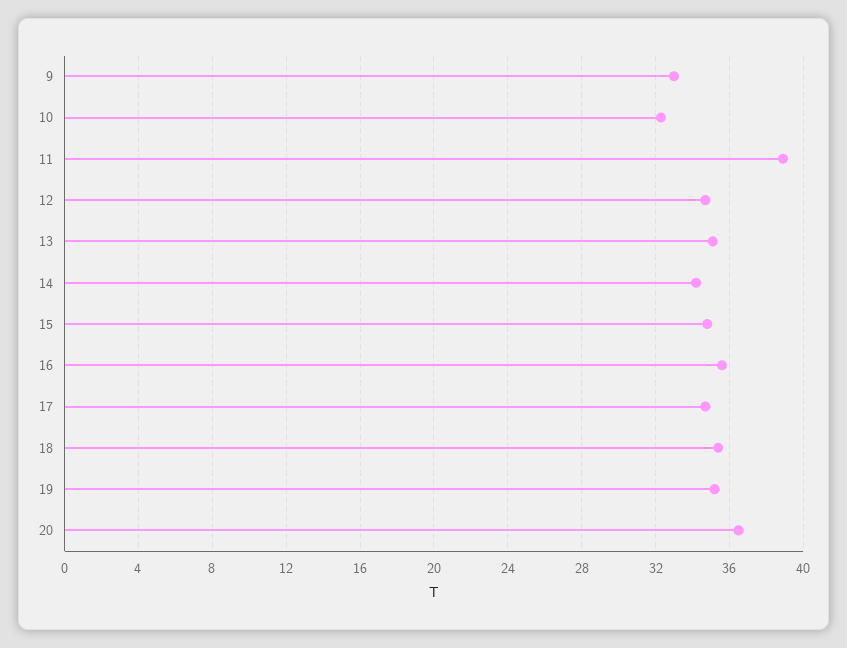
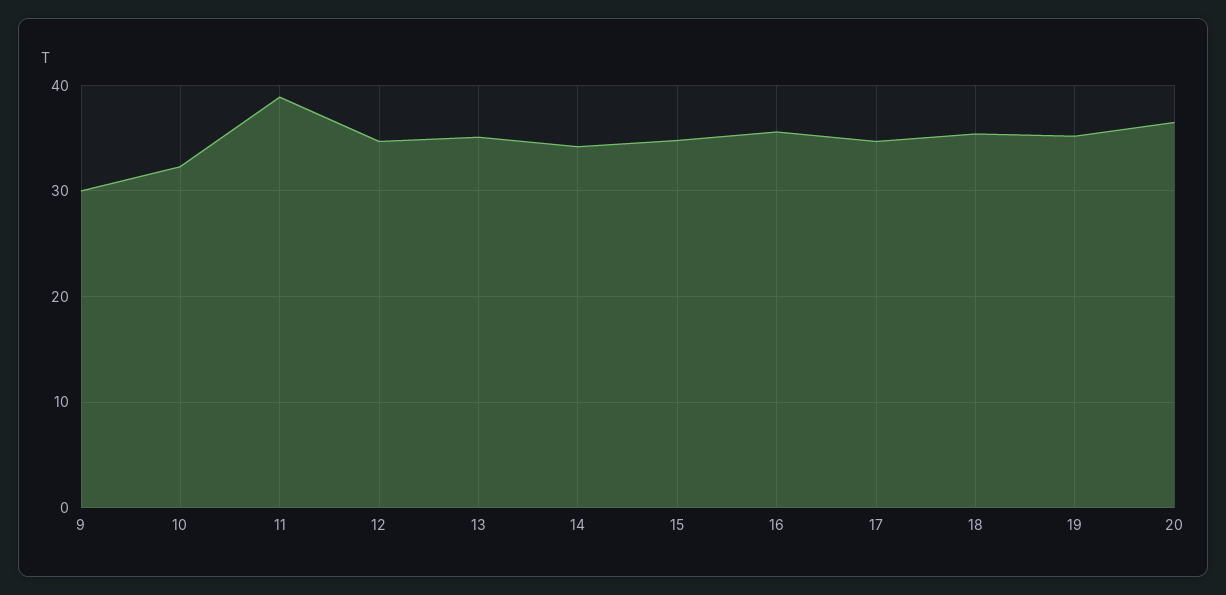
9: 33 -> 30

